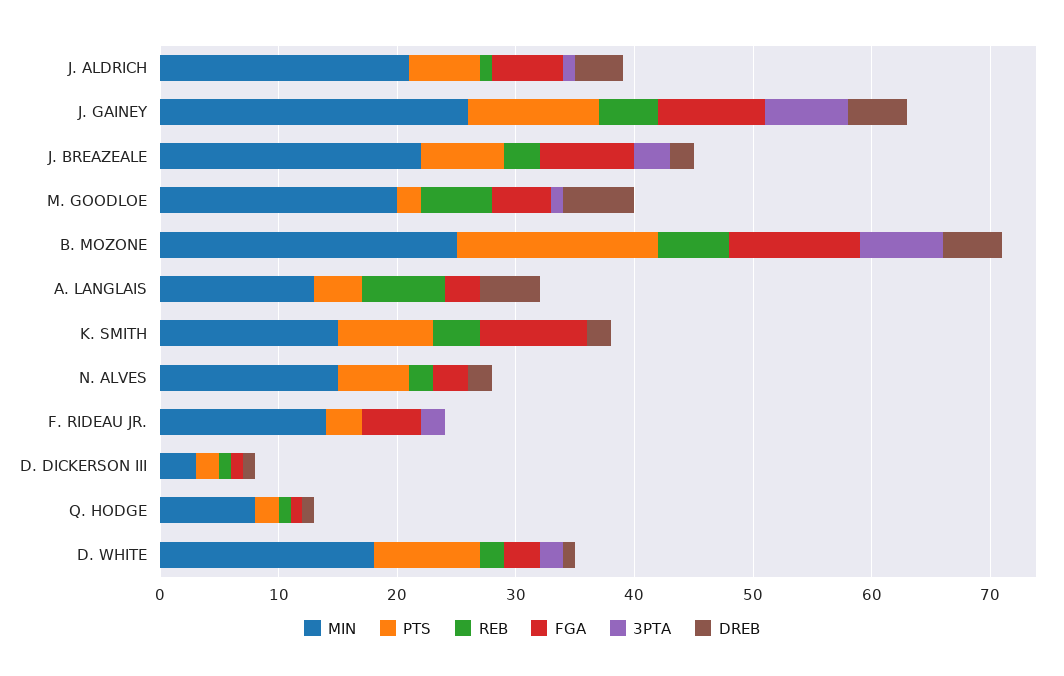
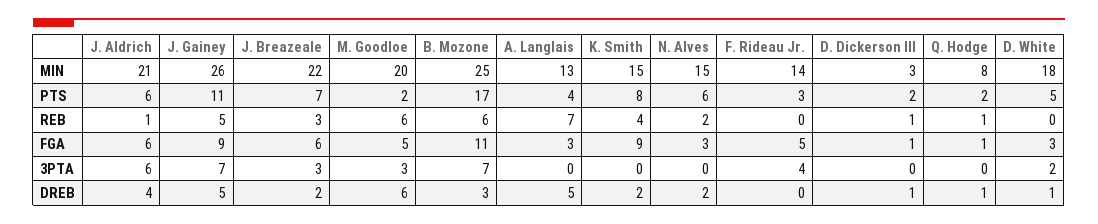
3PTA, J. ALDRICH: 1 -> 6
FGA, J. BREAZEALE: 8 -> 6
3PTA, M. GOODLOE: 1 -> 3
DREB, B. MOZONE: 5 -> 3
3PTA, F. RIDEAU JR.: 2 -> 4
PTS, D. WHITE: 9 -> 5
REB, D. WHITE: 2 -> 0

